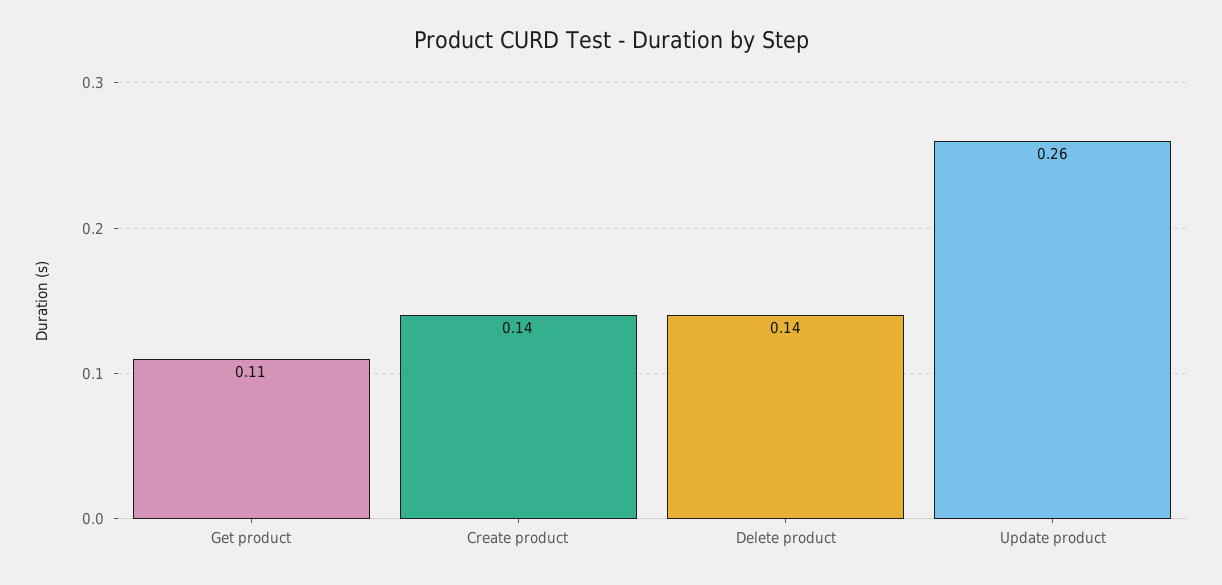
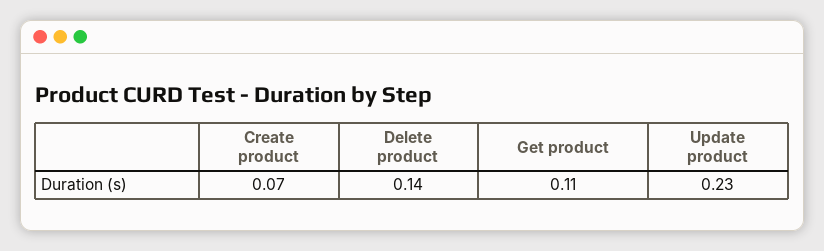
Create product: 0.14 -> 0.07
Update product: 0.26 -> 0.23

